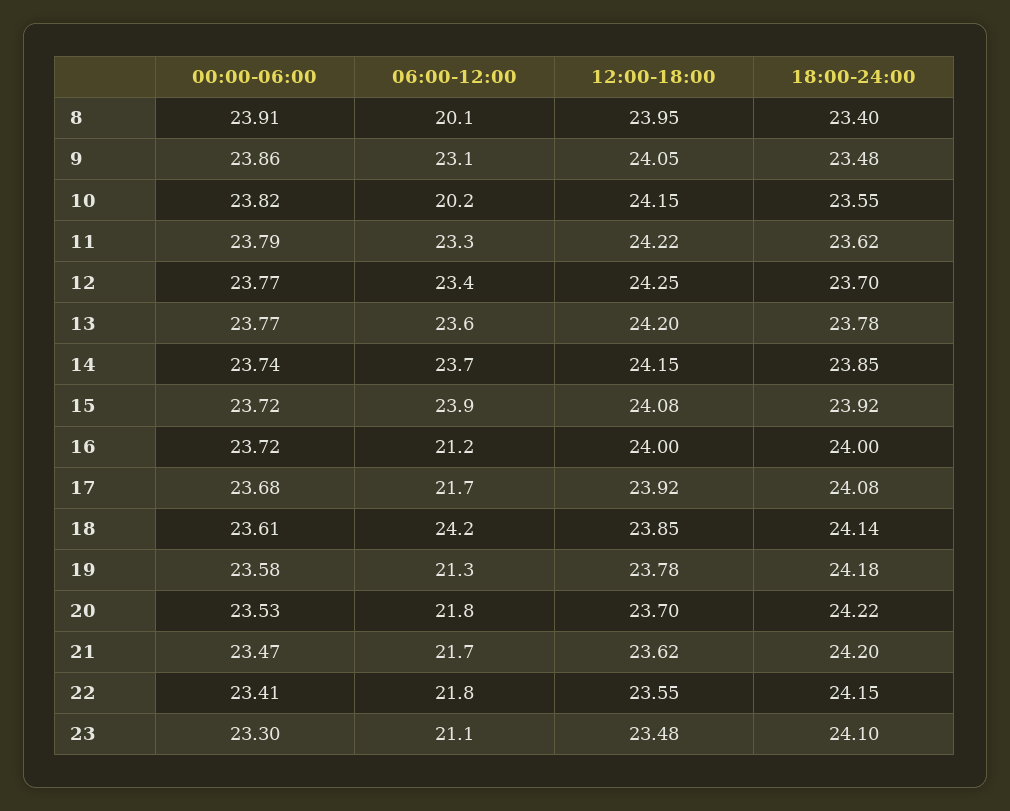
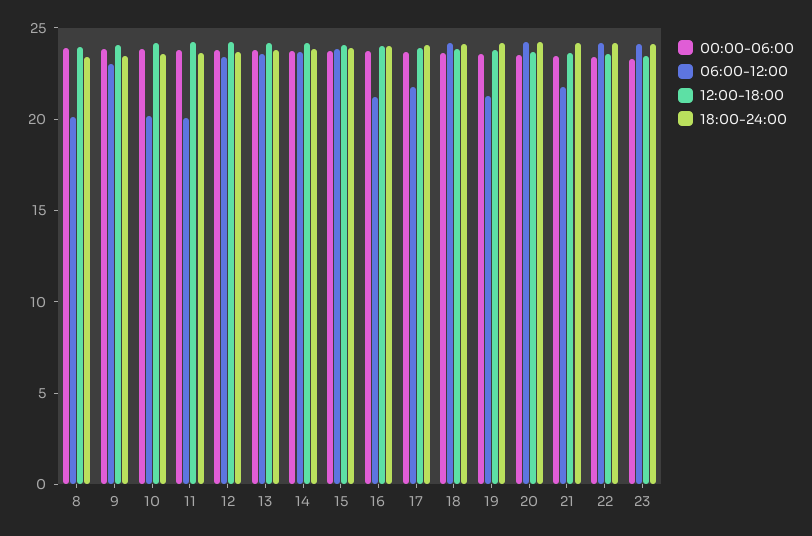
06:00-12:00, 11: 23.3 -> 20
06:00-12:00, 20: 21.8 -> 24
06:00-12:00, 22: 21.8 -> 24
06:00-12:00, 23: 21.1 -> 24

